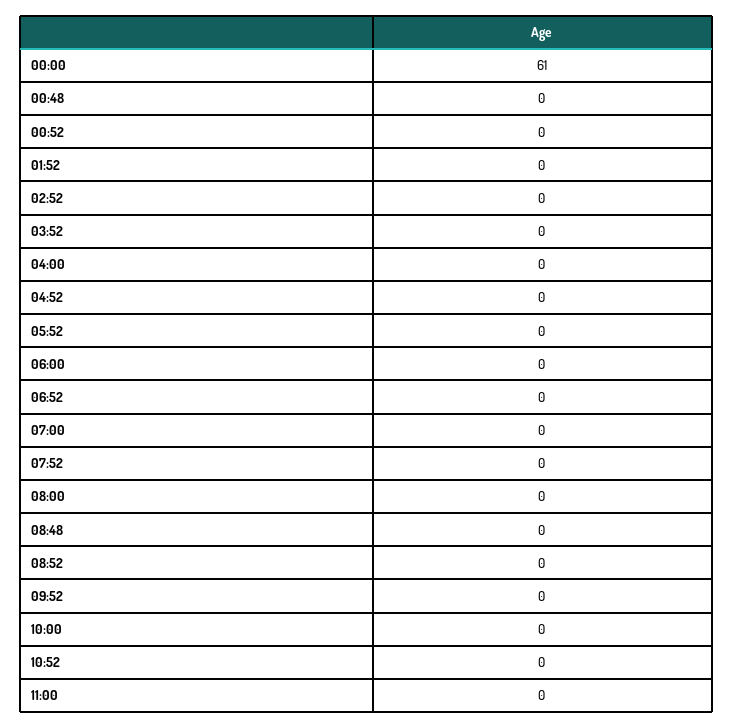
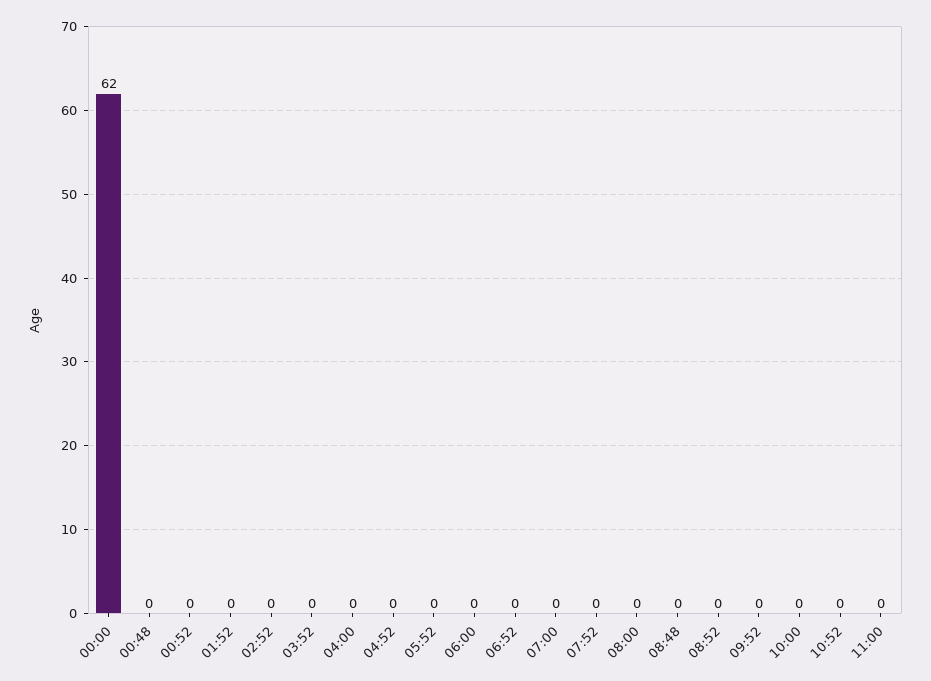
00:00: 61 -> 62

